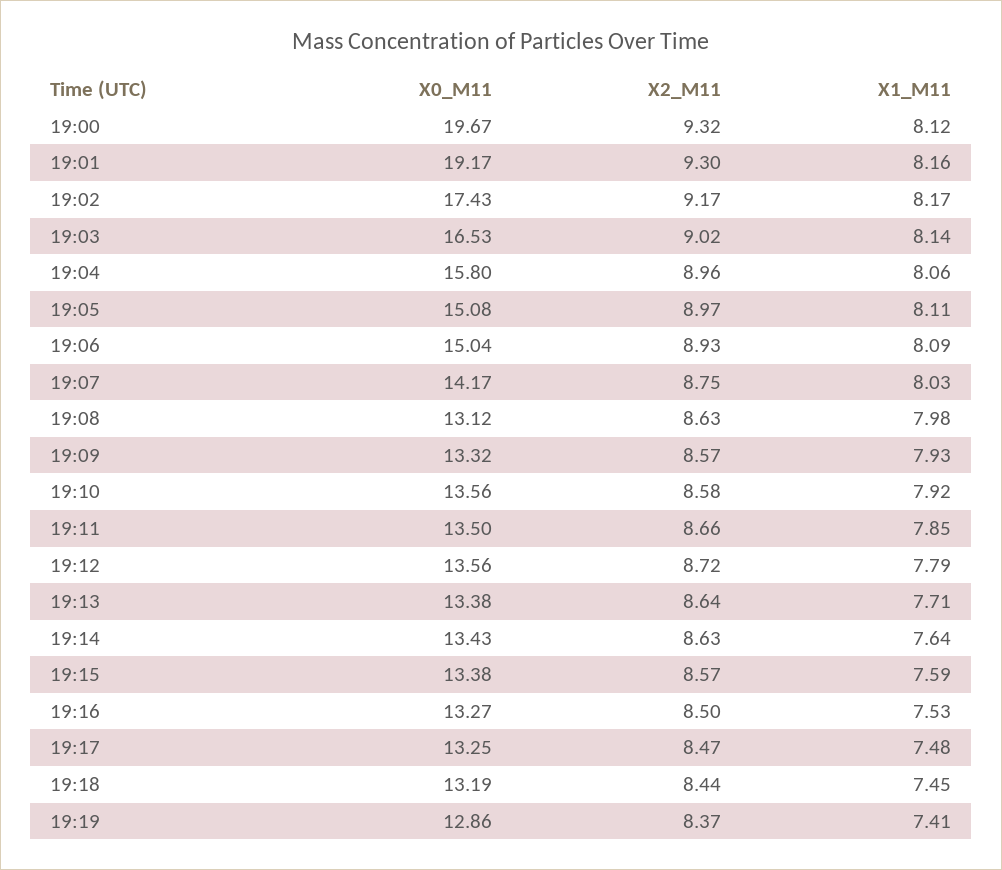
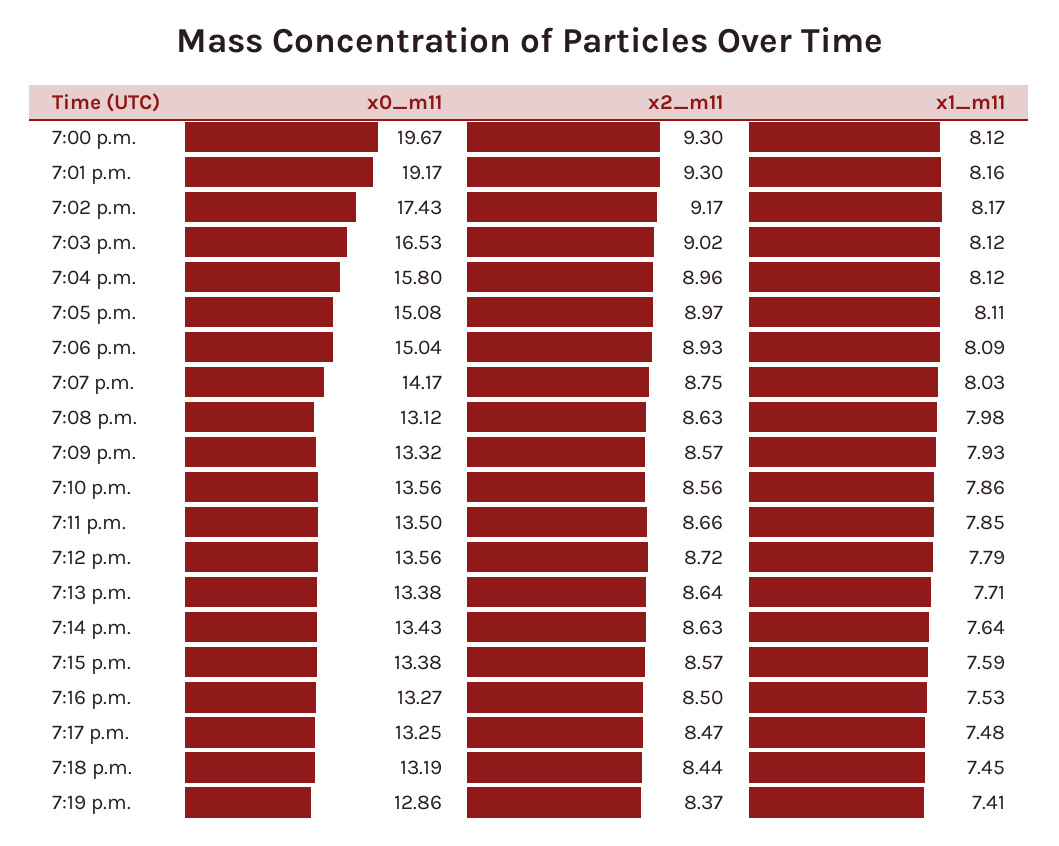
X2_M11, 19:00: 9.32 -> 9.3
X1_M11, 19:03: 8.14 -> 8.12
X1_M11, 19:04: 8.06 -> 8.12
X2_M11, 19:10: 8.58 -> 8.56
X1_M11, 19:10: 7.92 -> 7.86

